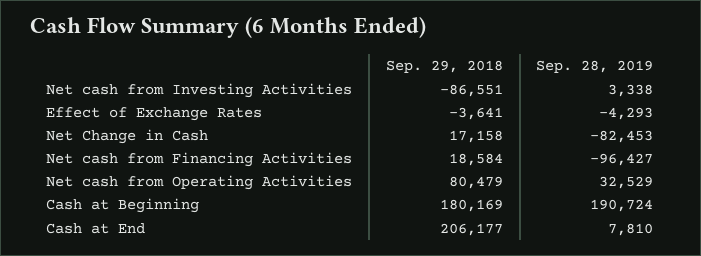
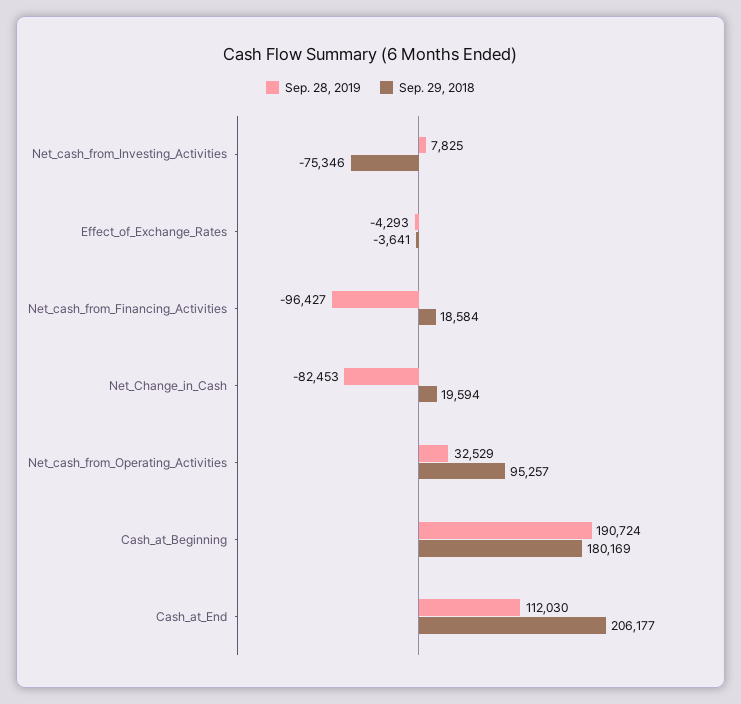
Sep. 29, 2018, Net cash from Investing Activities: -86551 -> -75346
Sep. 28, 2019, Net cash from Investing Activities: 3338 -> 7825
Sep. 29, 2018, Net Change in Cash: 17158 -> 19594
Sep. 29, 2018, Net cash from Operating Activities: 80479 -> 95257
Sep. 28, 2019, Cash at End: 7810 -> 112030

